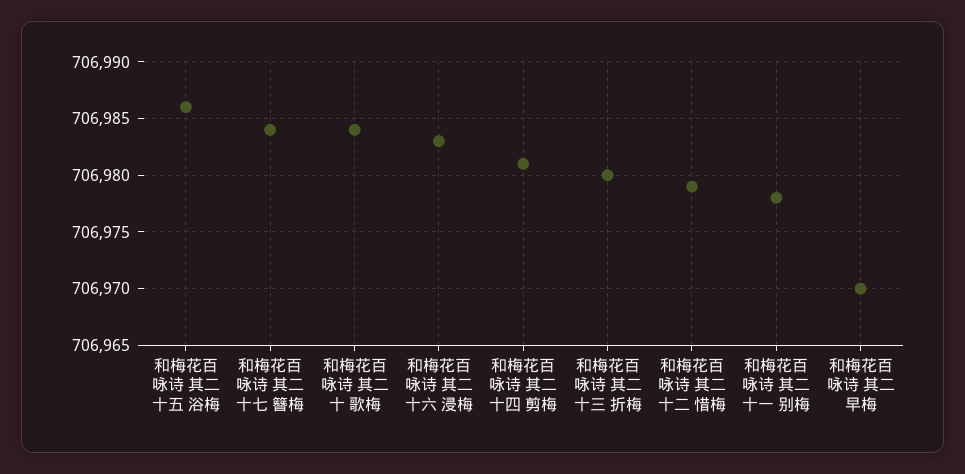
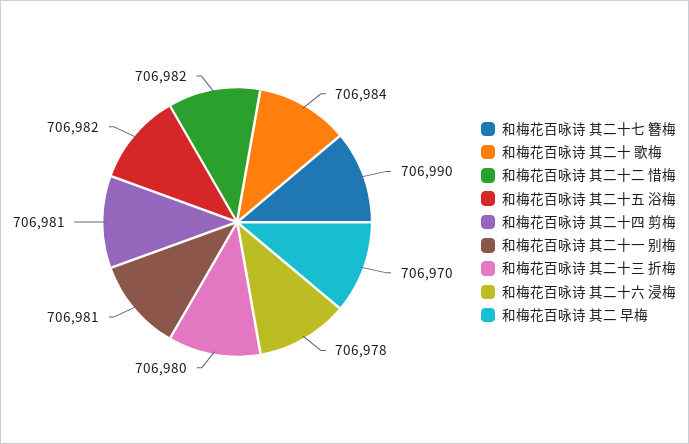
和梅花百咏诗 其二十五 浴梅: 706986 -> 706982
和梅花百咏诗 其二十七 簪梅: 706984 -> 706990
和梅花百咏诗 其二十六 浸梅: 706983 -> 706978
和梅花百咏诗 其二十二 惜梅: 706979 -> 706982
和梅花百咏诗 其二十一 别梅: 706978 -> 706981

